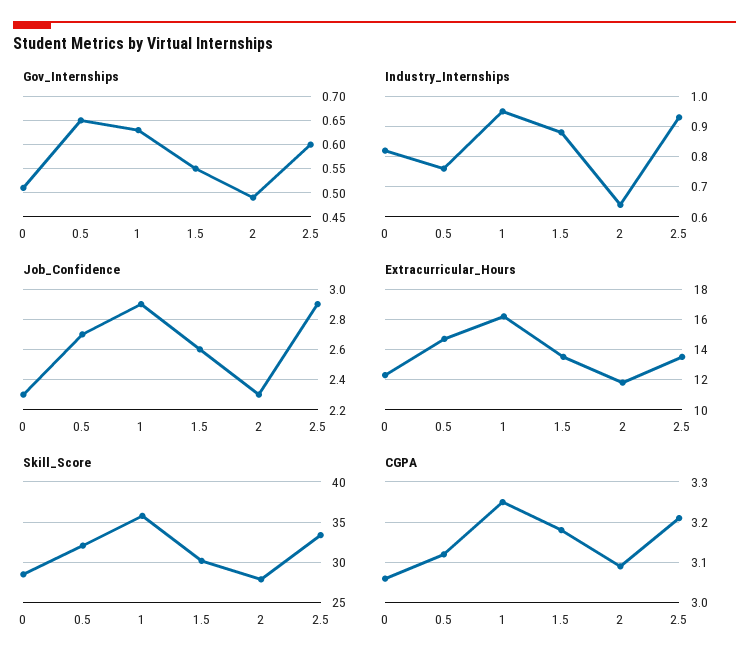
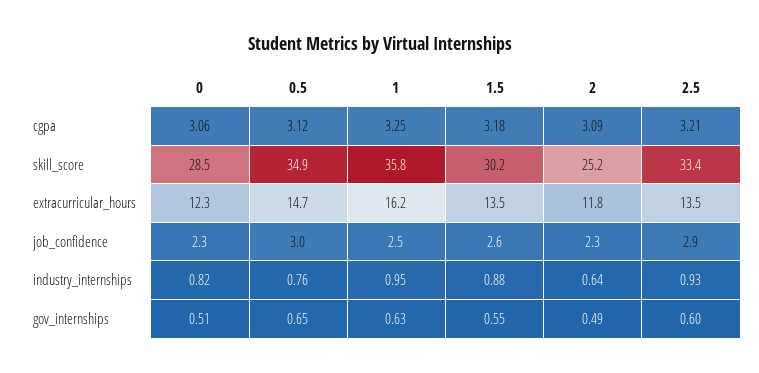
Job_Confidence, 0.5: 2.7 -> 3
Job_Confidence, 1: 2.9 -> 2.5
Skill_Score, 0.5: 32 -> 34.9
Skill_Score, 2: 28 -> 25.2

